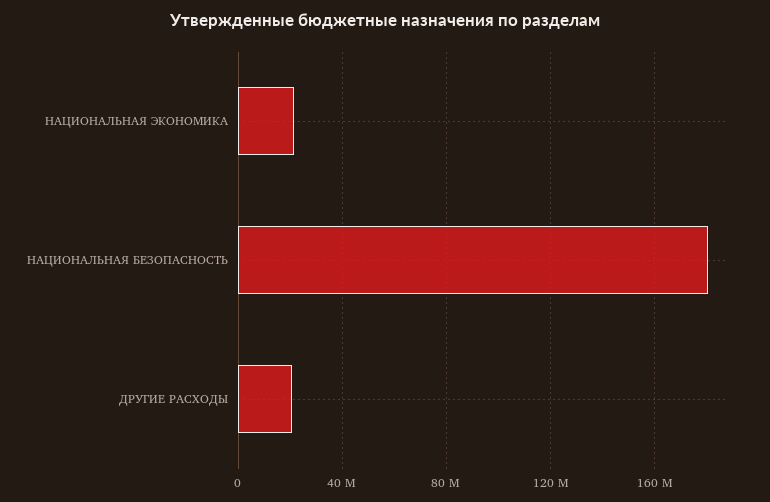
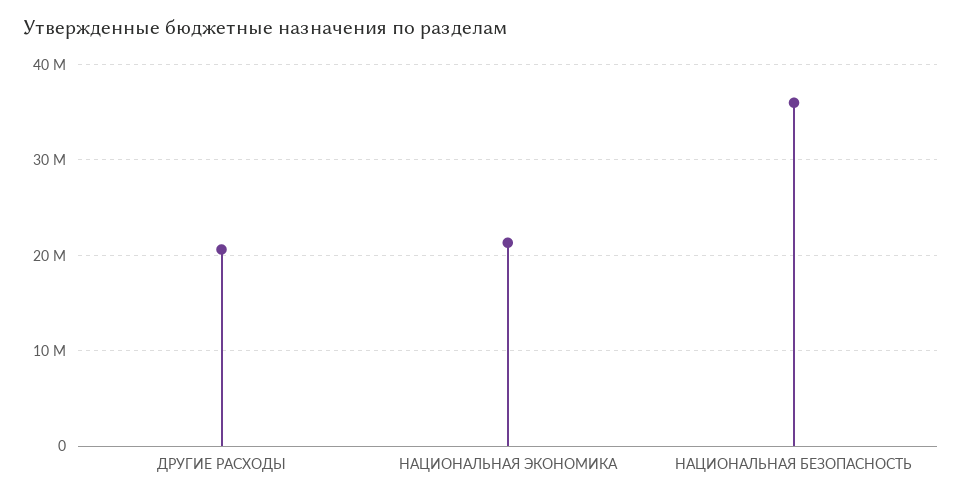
НАЦИОНАЛЬНАЯ БЕЗОПАСНОСТЬ: 180000000 -> 36000000

